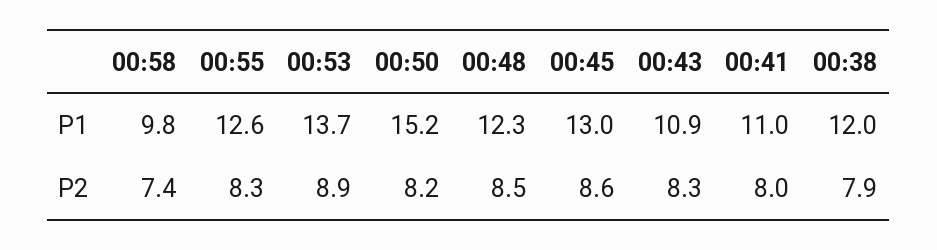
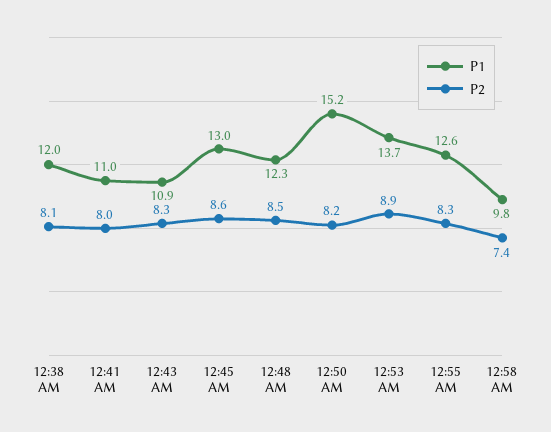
P2, 00:38: 7.9 -> 8.1

